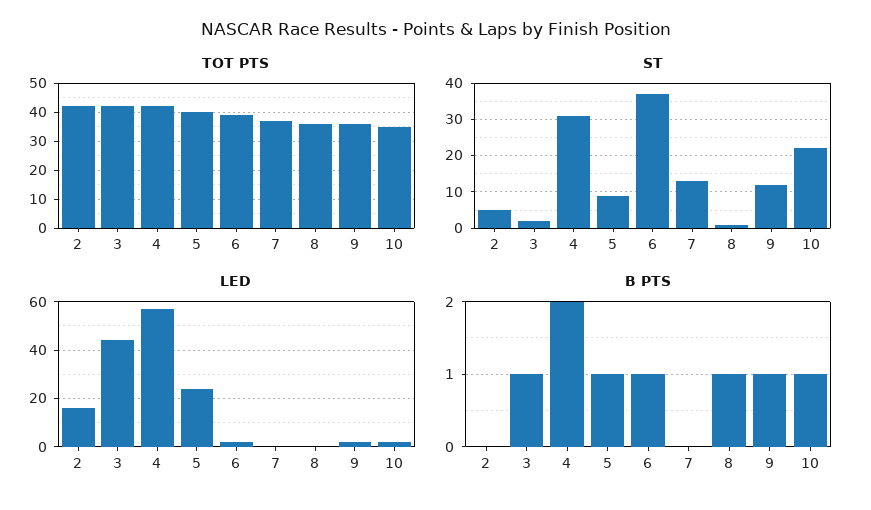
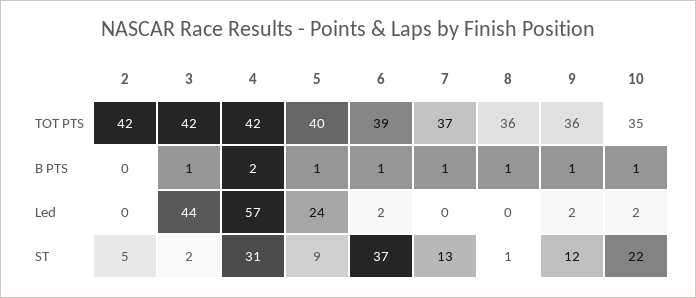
LED, 2: 15 -> 0
B PTS, 7: 0 -> 1

